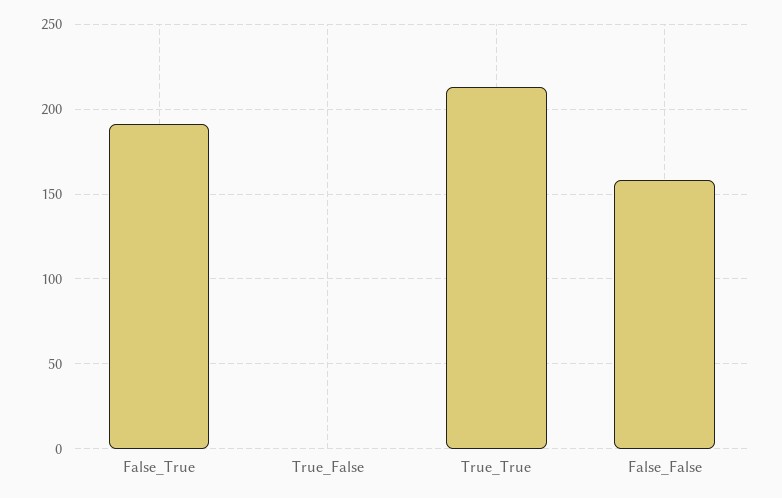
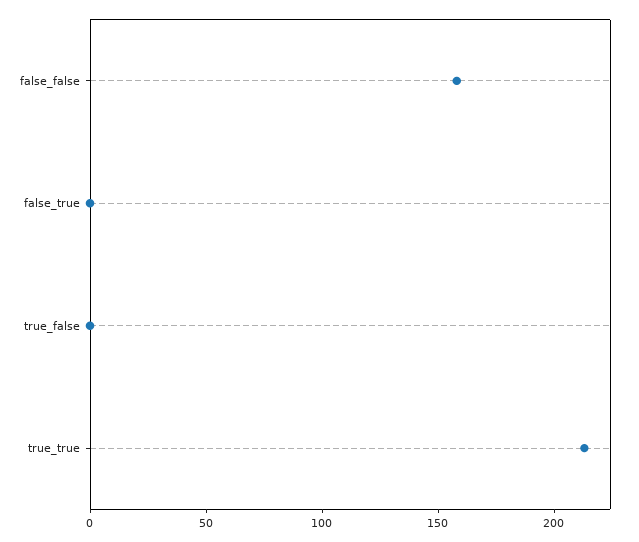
False_True: 190 -> 0

